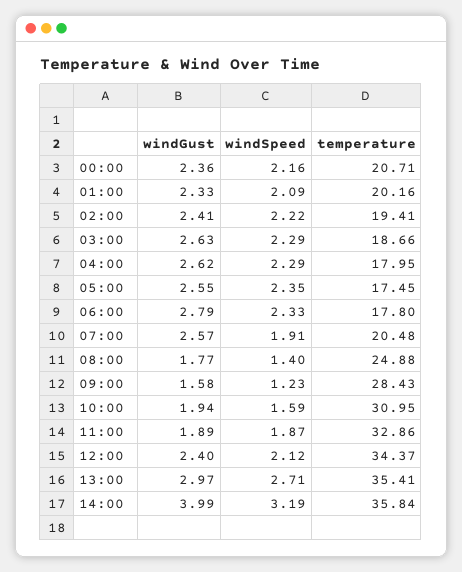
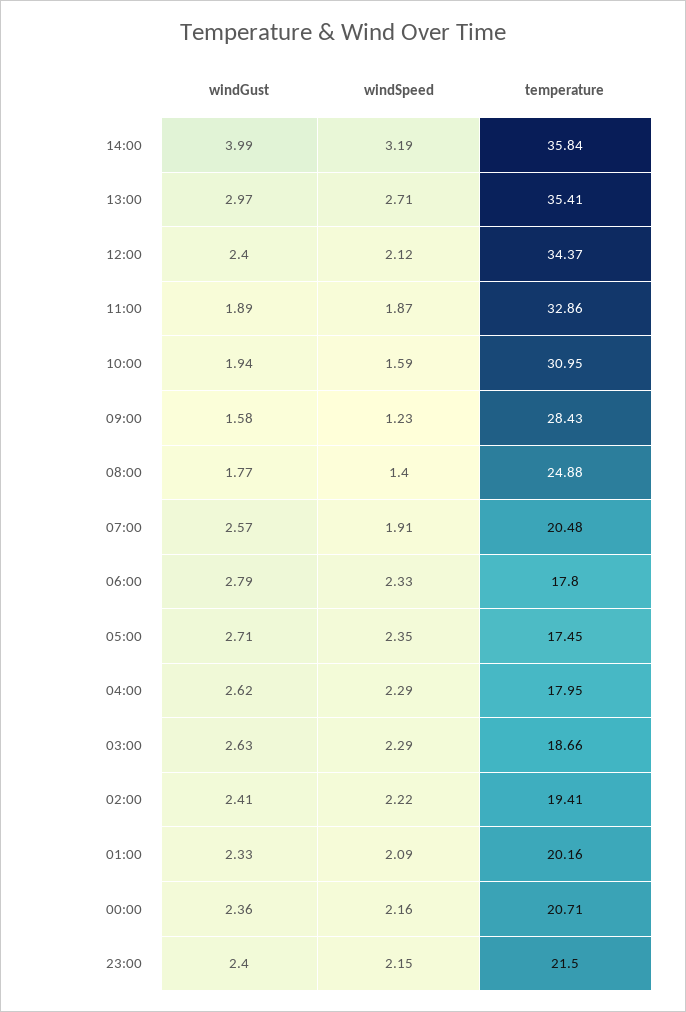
windGust, 05:00: 2.55 -> 2.71
windGust, 23:00: none -> 2.4
windSpeed, 23:00: none -> 2.15
temperature, 23:00: none -> 21.5

